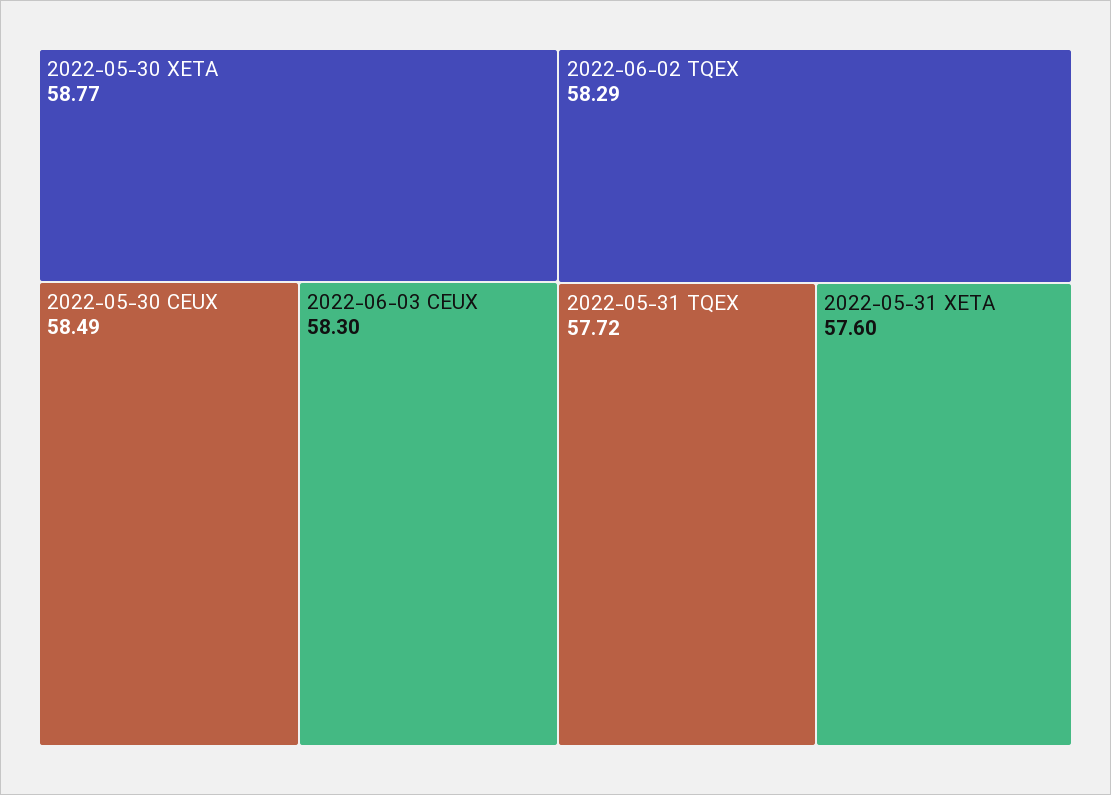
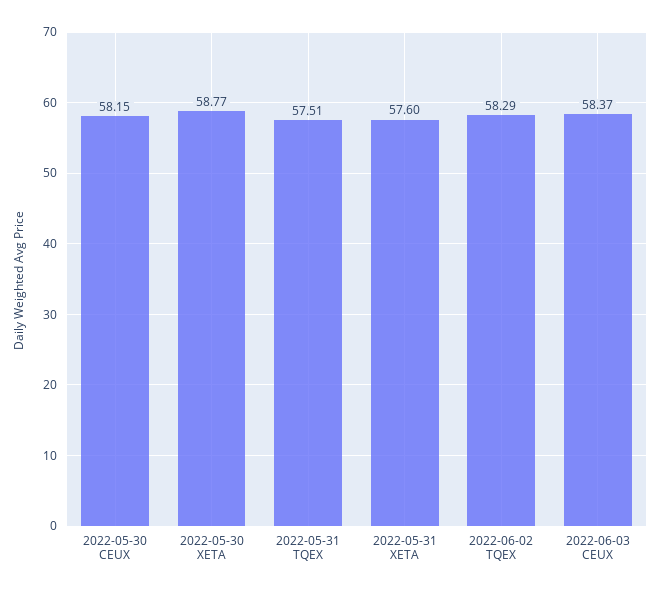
2022-05-30 CEUX: 58.49 -> 58.15
2022-06-03 CEUX: 58.3 -> 58.37
2022-05-31 TQEX: 57.72 -> 57.51

